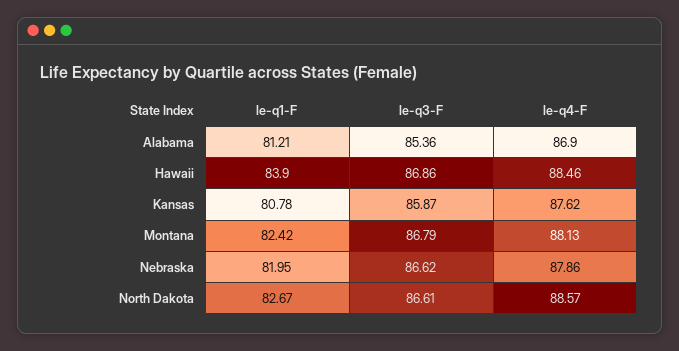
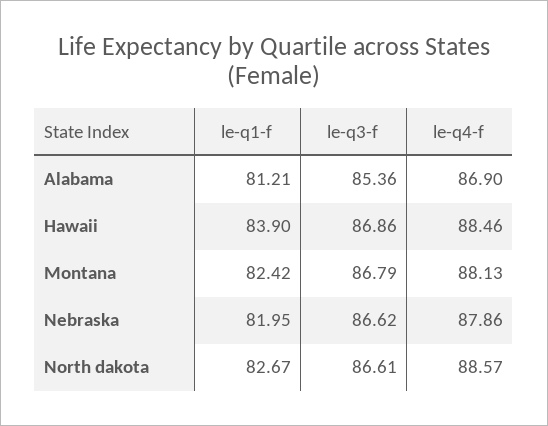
le-q1-F, Kansas: 80.78 -> none
le-q3-F, Kansas: 85.87 -> none
le-q4-F, Kansas: 87.62 -> none

